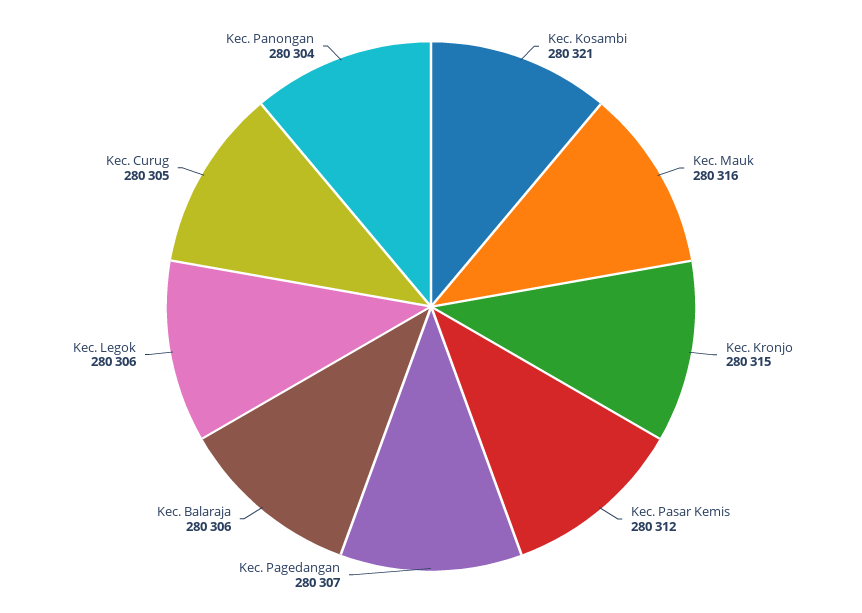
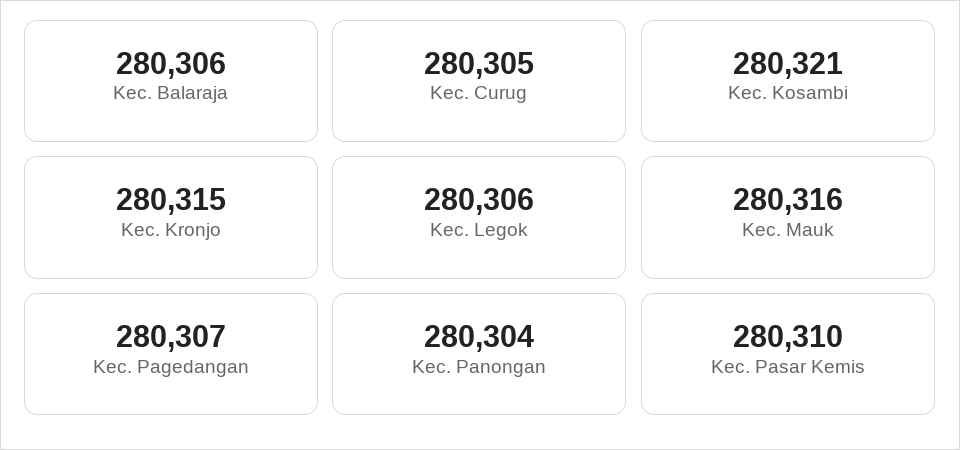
Kec. Pasar Kemis: 280312 -> 280310

